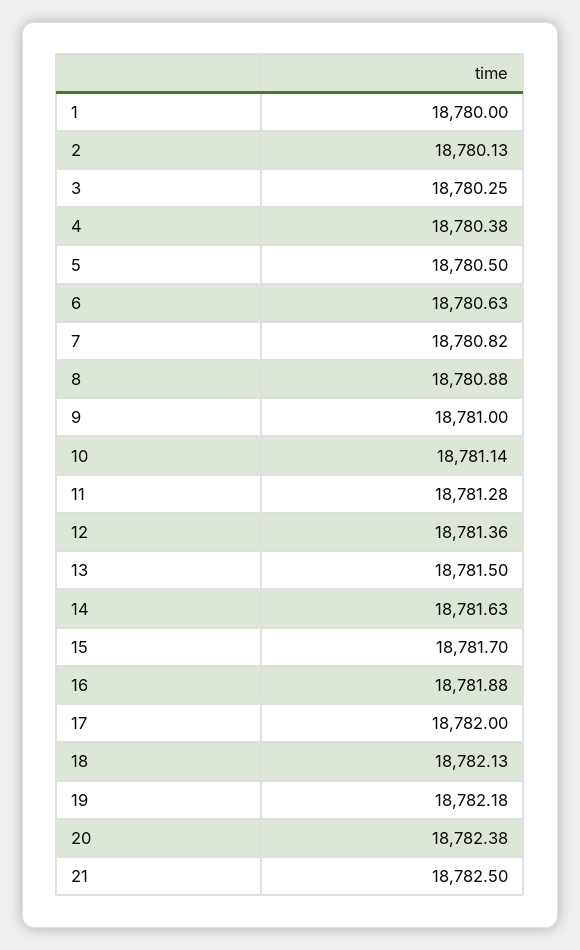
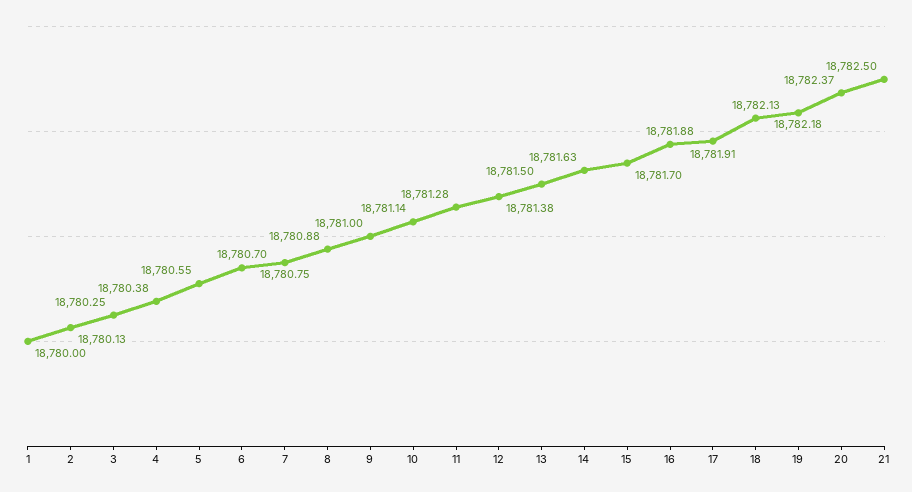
5: 18780.5 -> 18780.55
6: 18780.63 -> 18780.7
7: 18780.82 -> 18780.75
12: 18781.36 -> 18781.38
17: 18782 -> 18781.91
20: 18782.38 -> 18782.37

